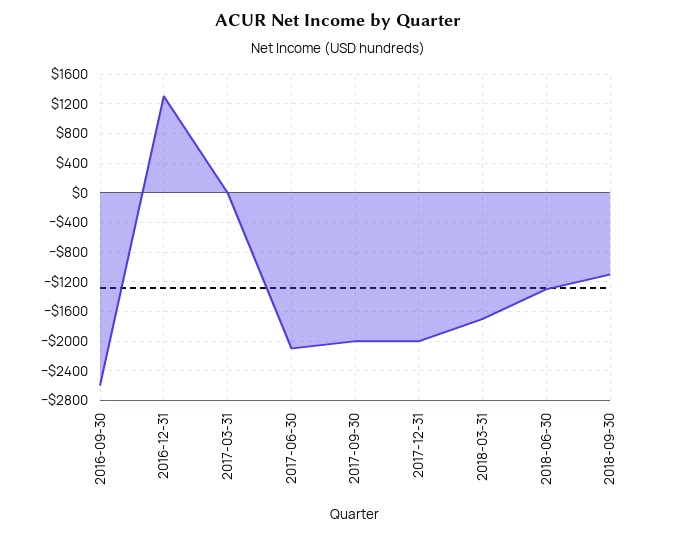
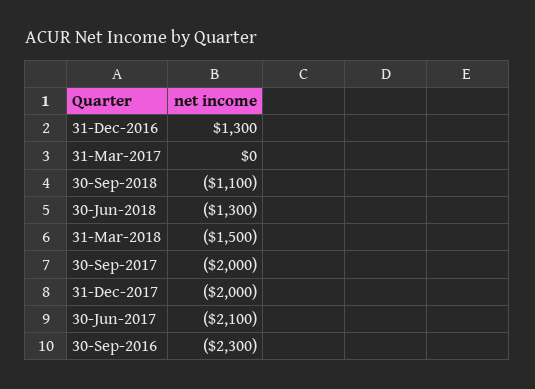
2016-09-30: -2600 -> -2300
2018-03-31: -1700 -> -1500

